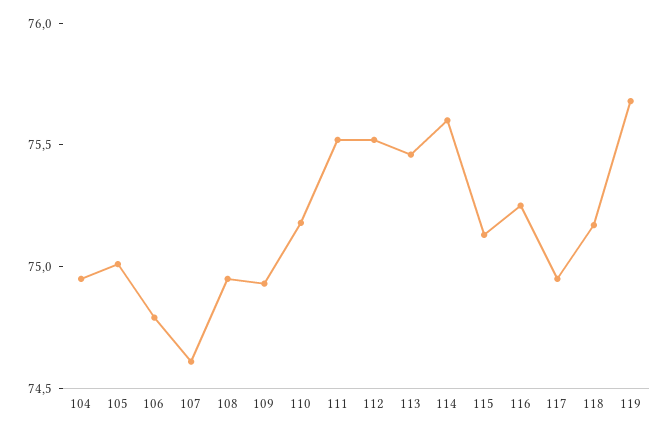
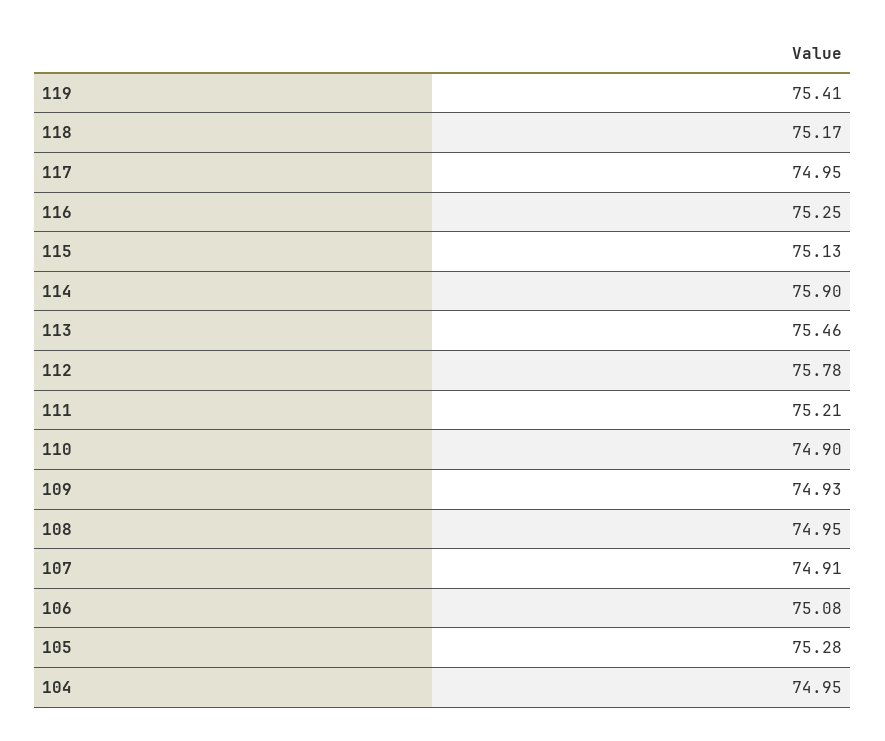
105: 75 -> 75.28
106: 74.8 -> 75.08
107: 74.6 -> 74.91
110: 75.2 -> 74.9
111: 75.5 -> 75.21
112: 75.5 -> 75.78
114: 75.6 -> 75.9
119: 75.7 -> 75.41

